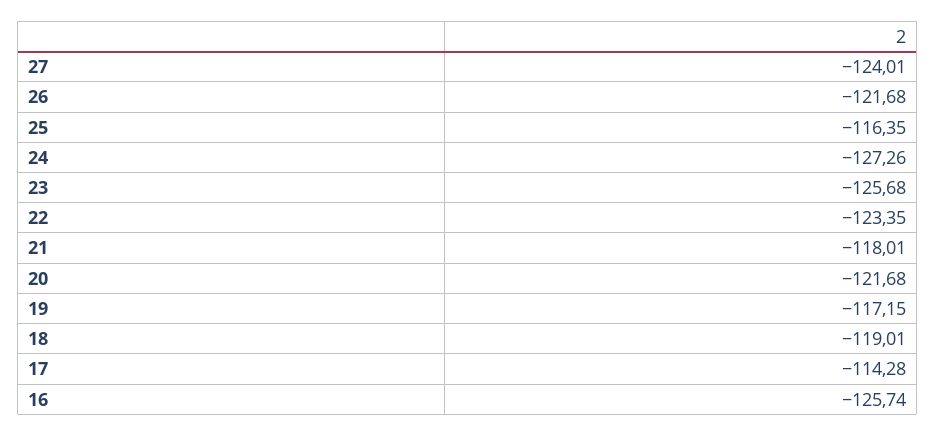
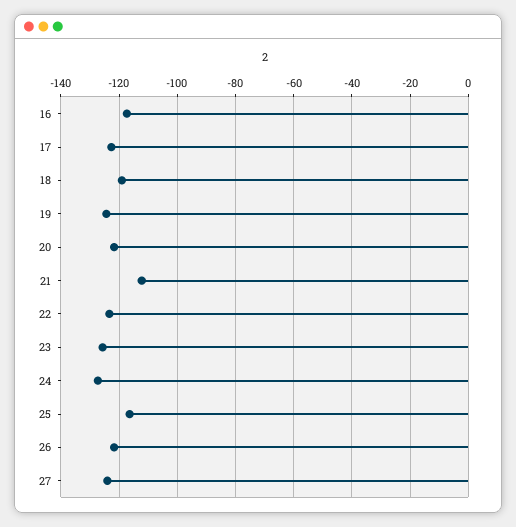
21: -118.01 -> -112.5
19: -117.15 -> -125
17: -114.28 -> -122.5
16: -125.74 -> -117.5

